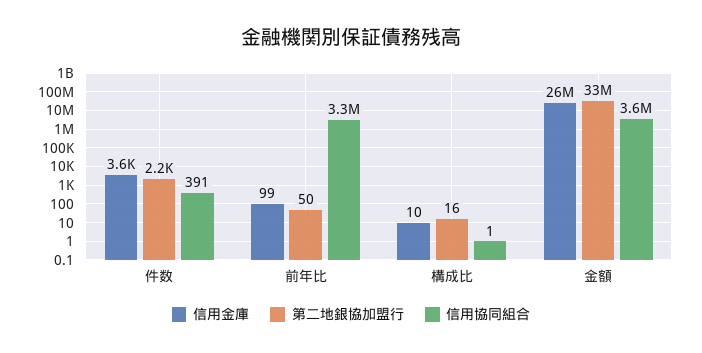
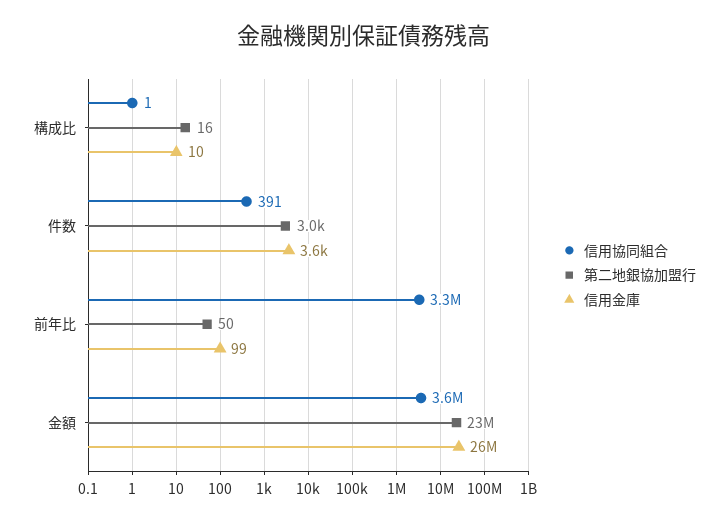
第二地銀協加盟行, 件数: 2200 -> 3000
第二地銀協加盟行, 金額: 33000000 -> 23000000

